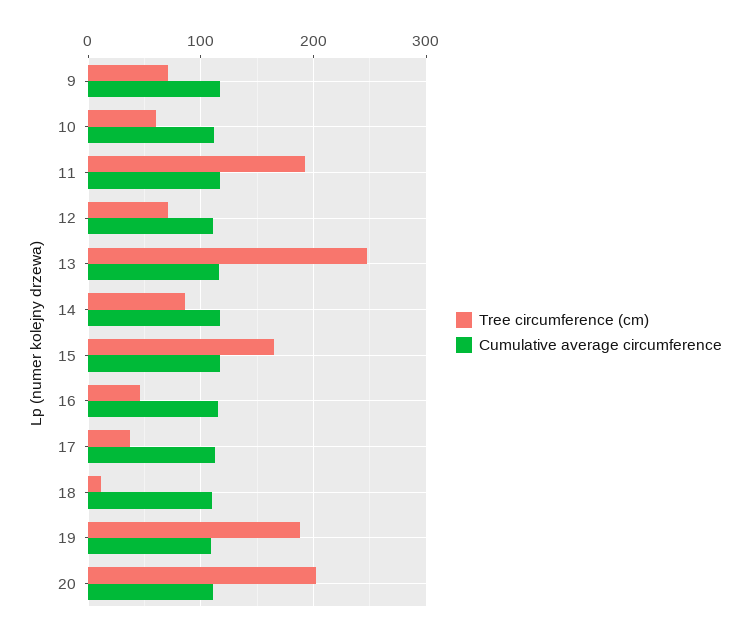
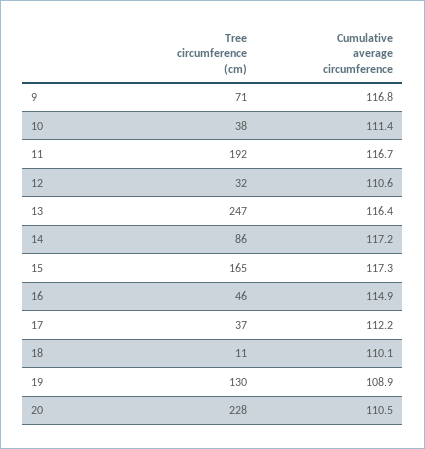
Tree circumference (cm), 10: 60 -> 38
Tree circumference (cm), 12: 70 -> 32
Tree circumference (cm), 19: 190 -> 130
Tree circumference (cm), 20: 200 -> 228

